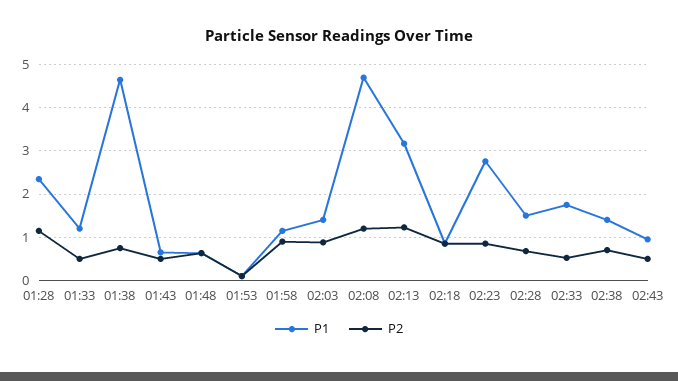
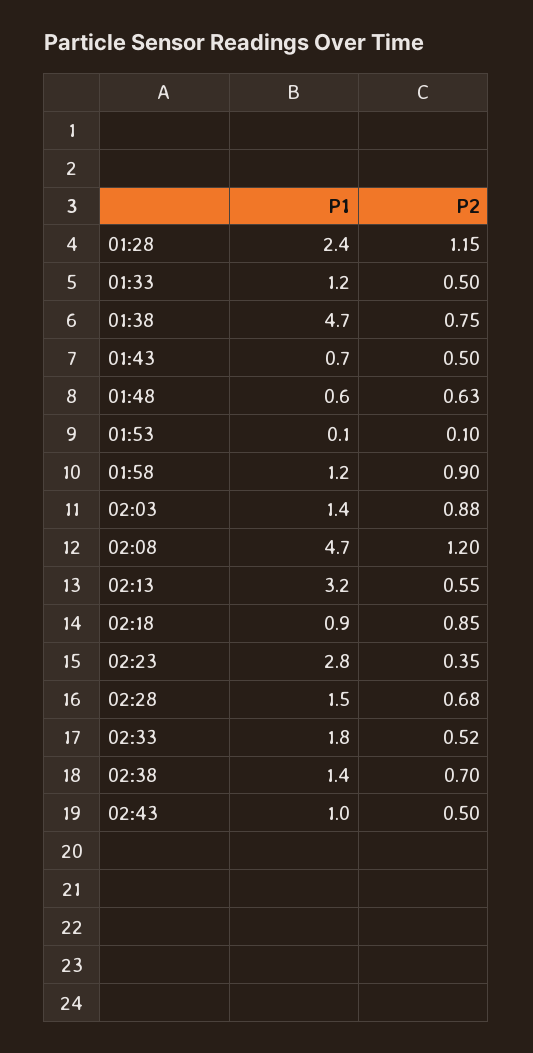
P2, 02:13: 1.2 -> 0.55
P2, 02:23: 0.8 -> 0.35

